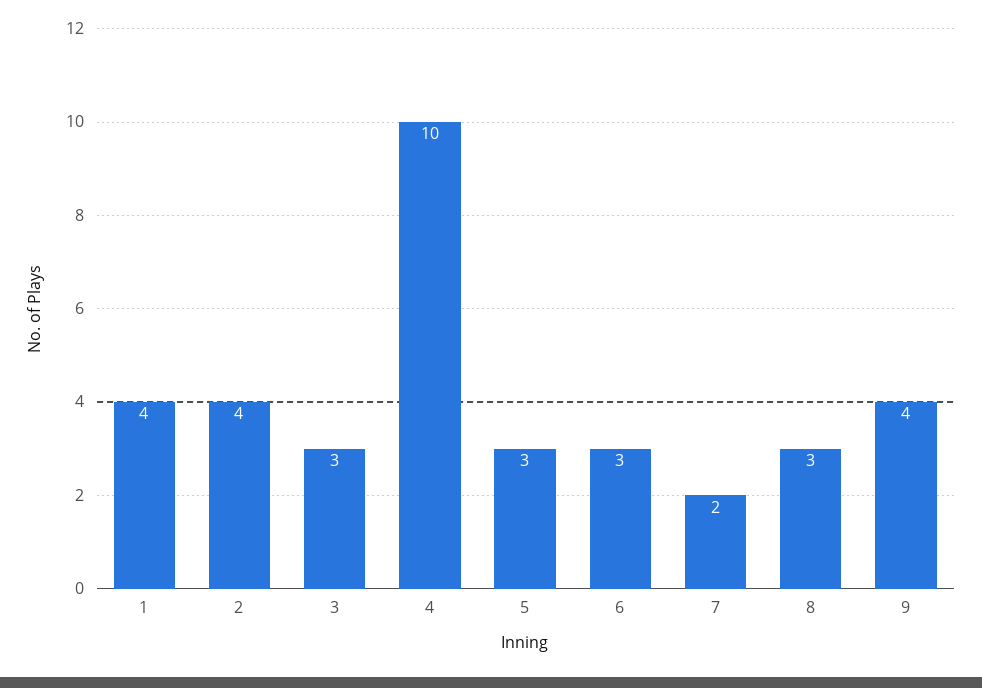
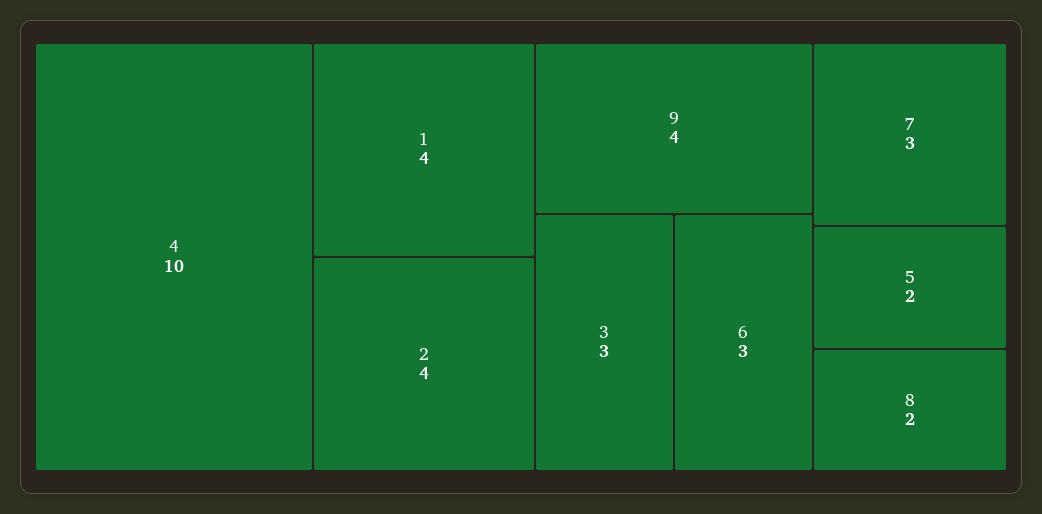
5: 3 -> 2
7: 2 -> 3
8: 3 -> 2

